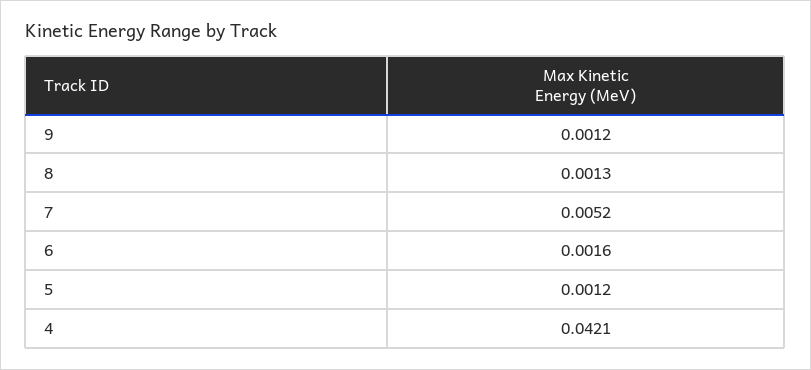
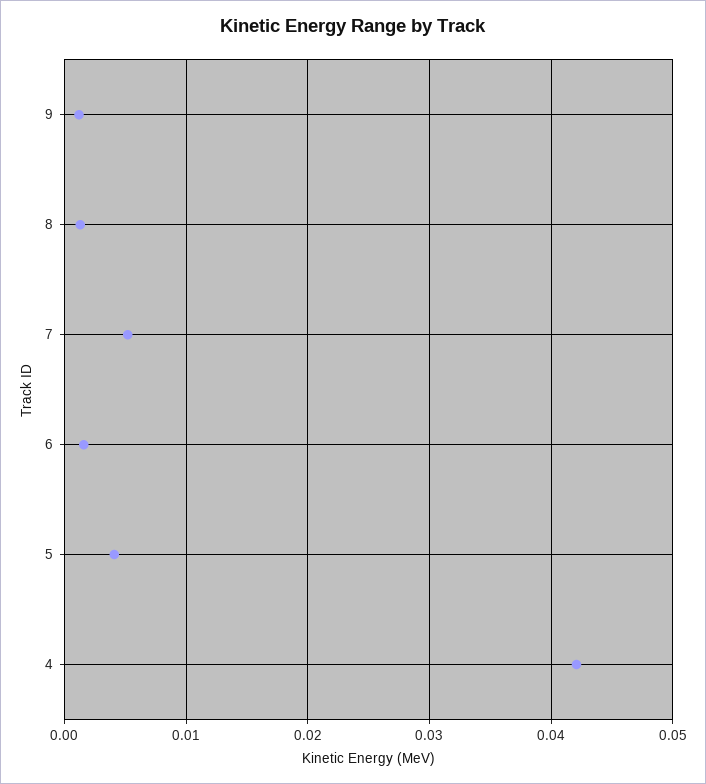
5: 0.0012 -> 0.004

